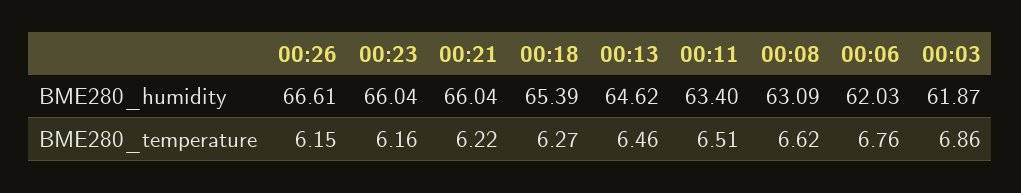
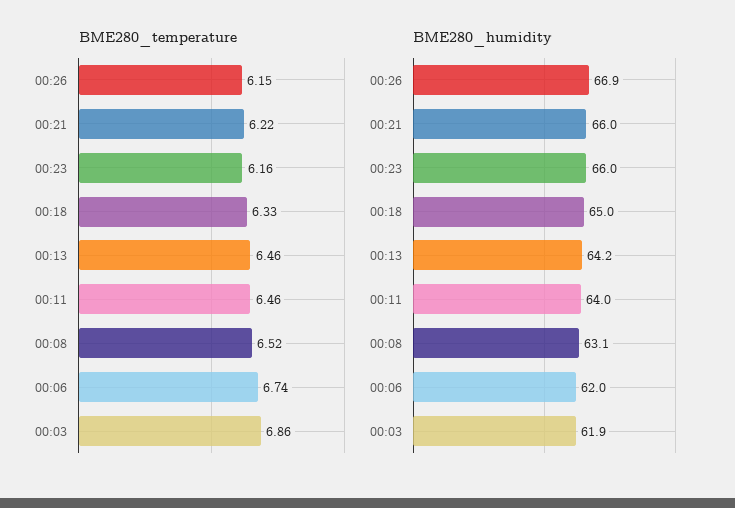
BME280_humidity, 00:26: 66.61 -> 66.9
BME280_humidity, 00:18: 65.39 -> 65
BME280_humidity, 00:13: 64.62 -> 64.2
BME280_humidity, 00:11: 63.4 -> 64
BME280_temperature, 00:18: 6.27 -> 6.33
BME280_temperature, 00:11: 6.51 -> 6.46
BME280_temperature, 00:08: 6.62 -> 6.52
BME280_temperature, 00:06: 6.76 -> 6.74

